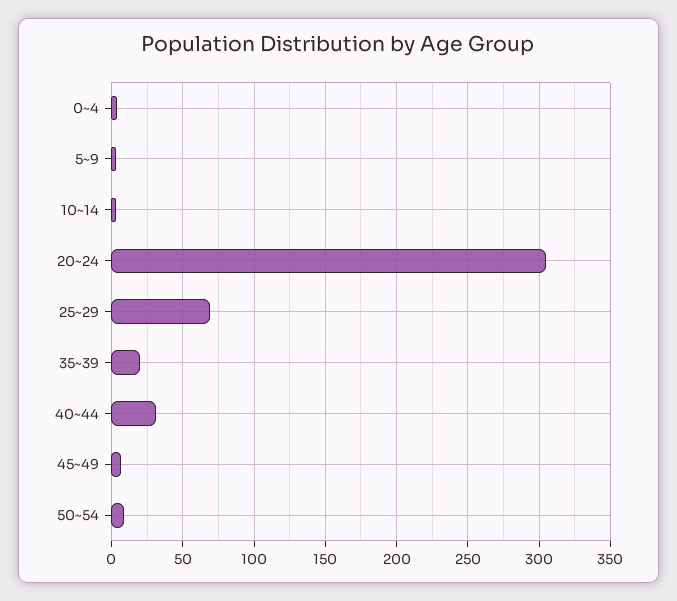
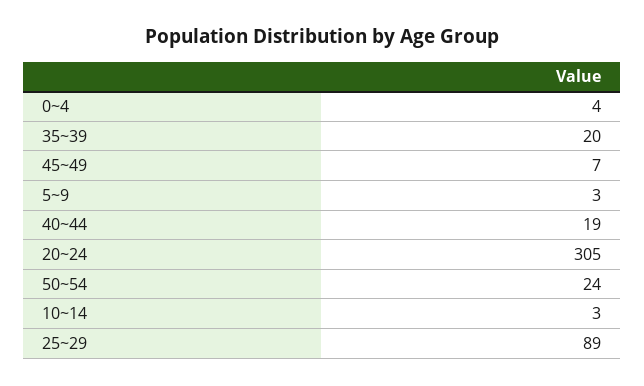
25~29: 70 -> 89
40~44: 30 -> 19
50~54: 10 -> 24

